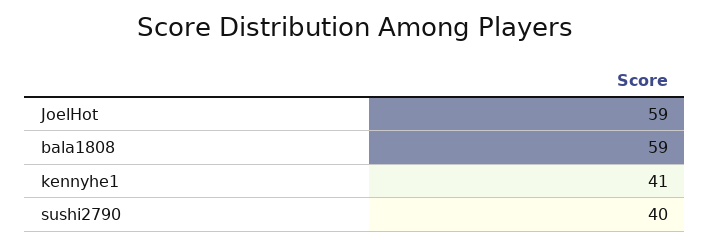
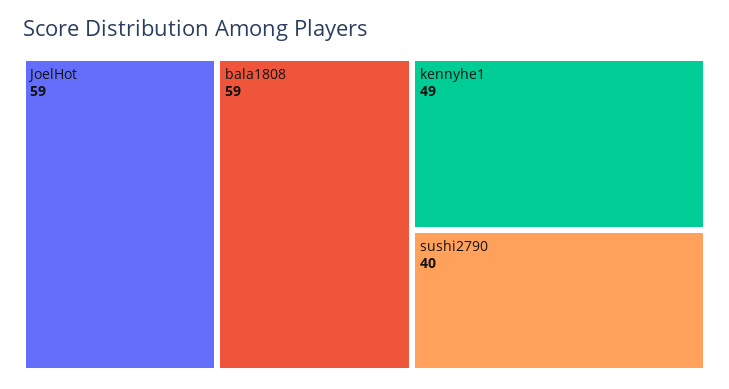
kennyhe1: 41 -> 49

